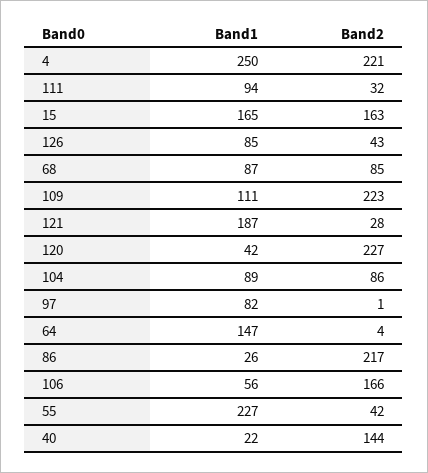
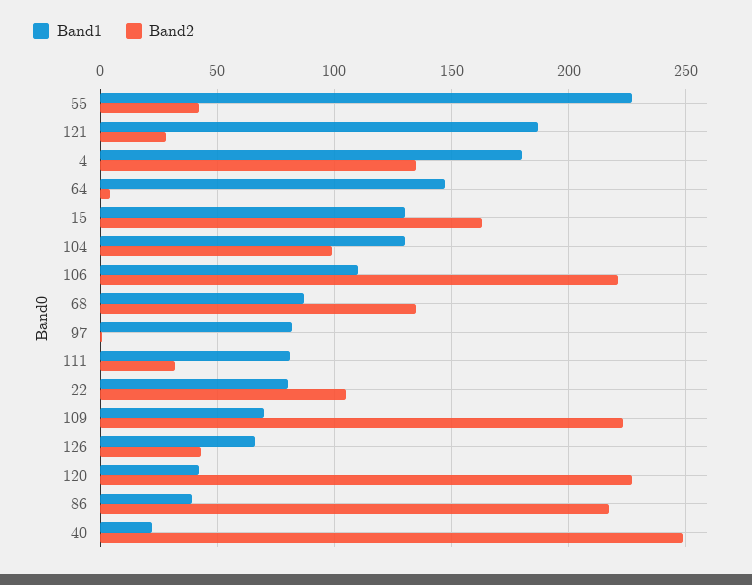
Band1, 4: 250 -> 180
Band2, 4: 221 -> 135
Band1, 111: 94 -> 80
Band1, 15: 165 -> 130
Band1, 126: 85 -> 65
Band2, 68: 85 -> 135
Band1, 109: 111 -> 70
Band1, 104: 89 -> 130
Band2, 104: 86 -> 100
Band1, 86: 26 -> 40
Band1, 106: 56 -> 110
Band2, 106: 166 -> 220
Band2, 40: 144 -> 250
Band1, 22: none -> 80
Band2, 22: none -> 105

